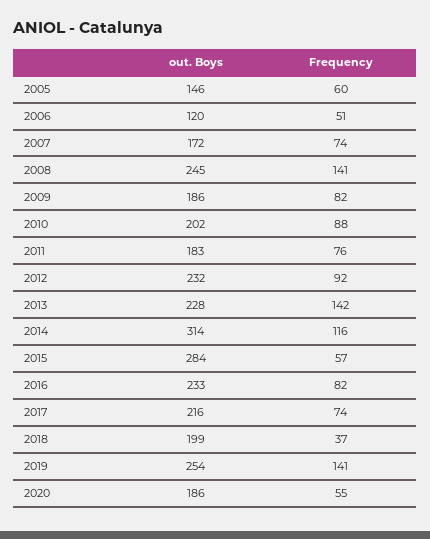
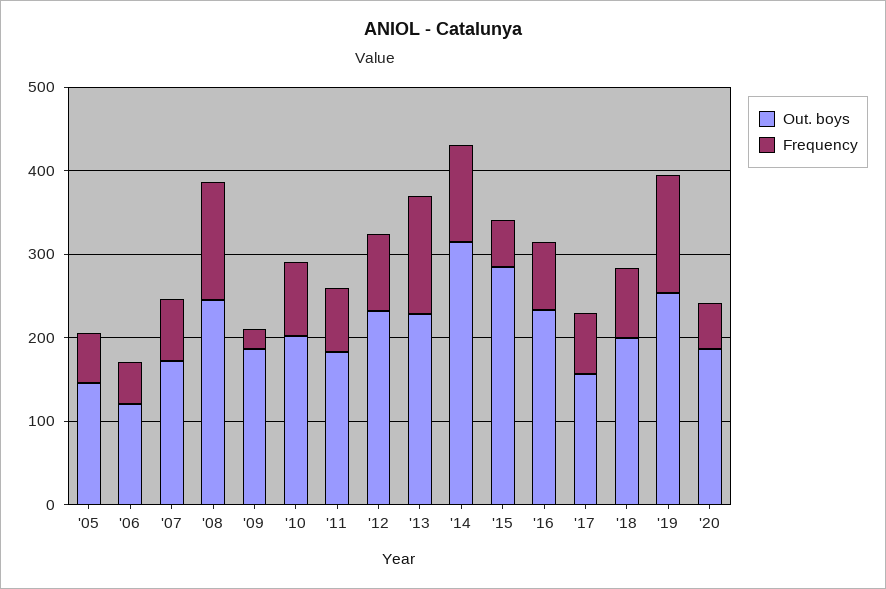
Frequency, 2009: 82 -> 20
out. Boys, 2017: 216 -> 160
Frequency, 2018: 37 -> 80

